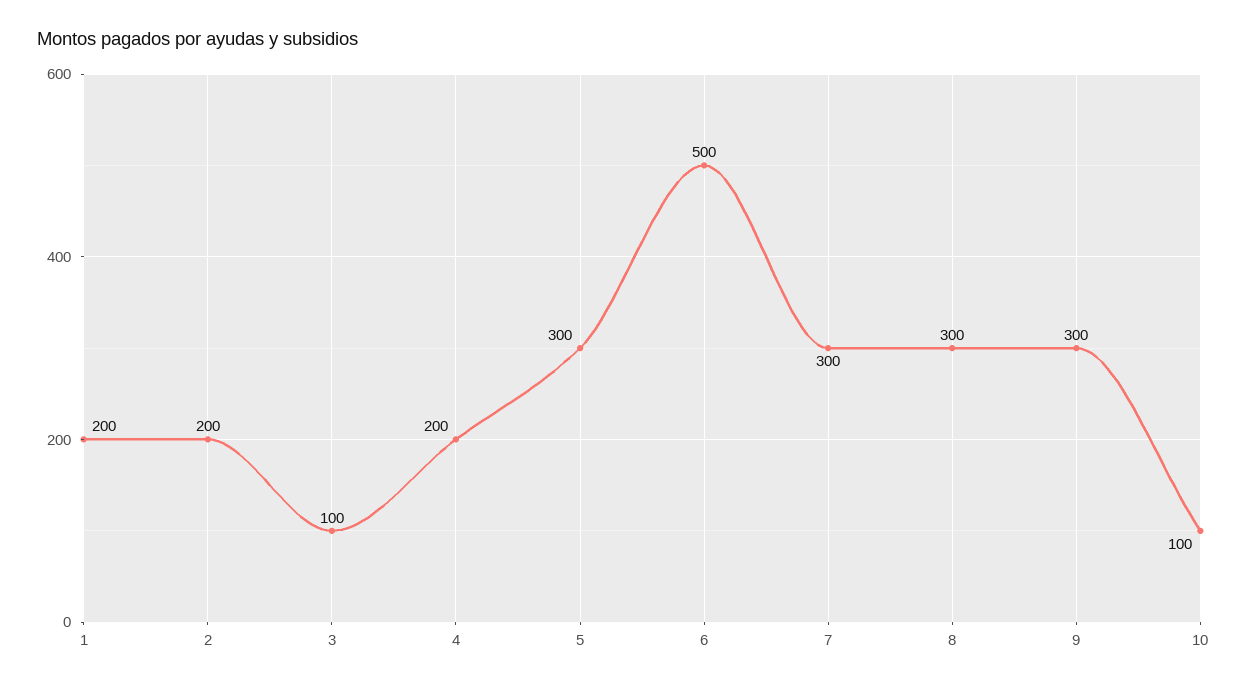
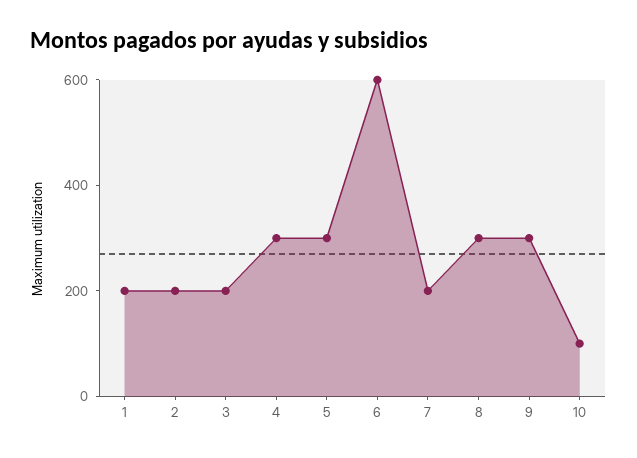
3: 100 -> 200
4: 200 -> 300
6: 500 -> 600
7: 300 -> 200

